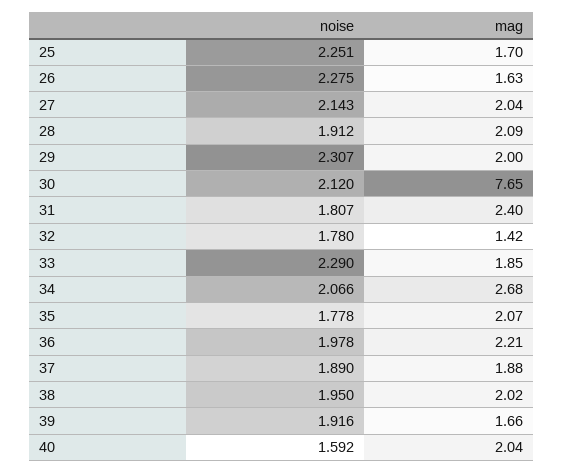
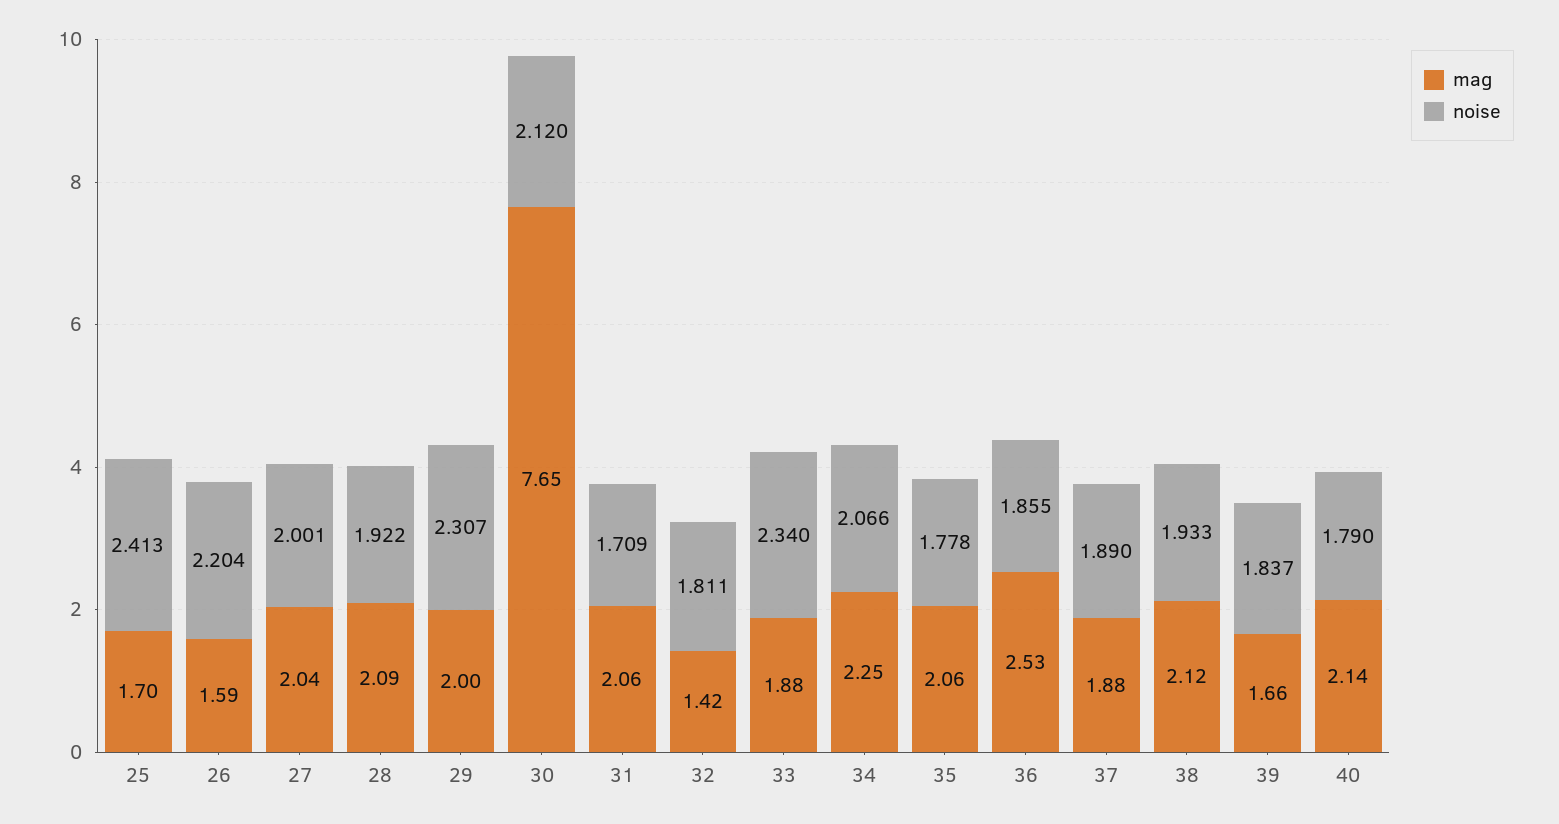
noise, 25: 2.251 -> 2.413
noise, 26: 2.275 -> 2.204
mag, 26: 1.63 -> 1.59
noise, 27: 2.143 -> 2.001
noise, 28: 1.912 -> 1.922
noise, 31: 1.807 -> 1.709
mag, 31: 2.4 -> 2.06
noise, 32: 1.78 -> 1.811
noise, 33: 2.29 -> 2.34
mag, 33: 1.85 -> 1.88
mag, 34: 2.68 -> 2.25
mag, 35: 2.07 -> 2.06
noise, 36: 1.978 -> 1.855
mag, 36: 2.21 -> 2.53
noise, 38: 1.95 -> 1.933
mag, 38: 2.02 -> 2.12
noise, 39: 1.916 -> 1.837
noise, 40: 1.592 -> 1.79
mag, 40: 2.04 -> 2.14

